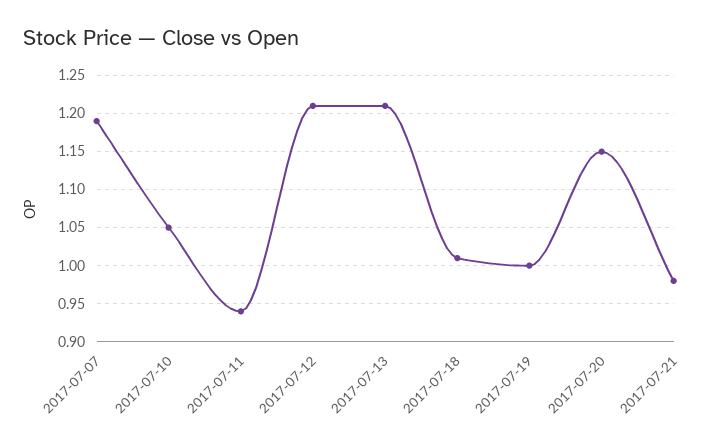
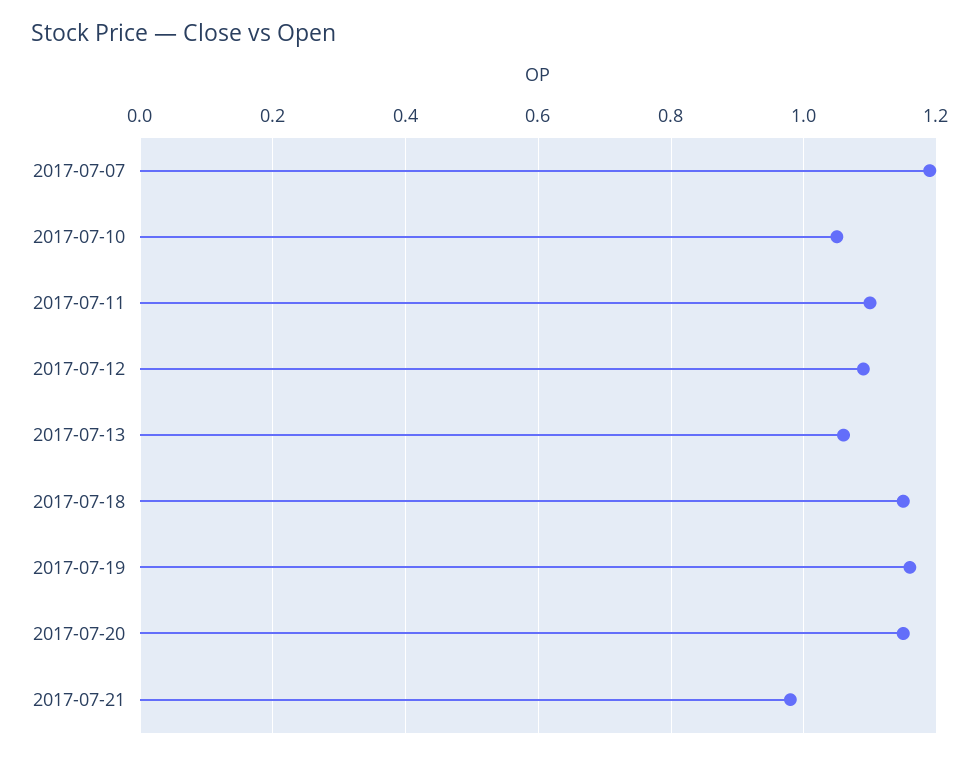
2017-07-11: 0.94 -> 1.1
2017-07-12: 1.21 -> 1.1
2017-07-13: 1.21 -> 1.05
2017-07-18: 1.01 -> 1.15
2017-07-19: 1 -> 1.15

